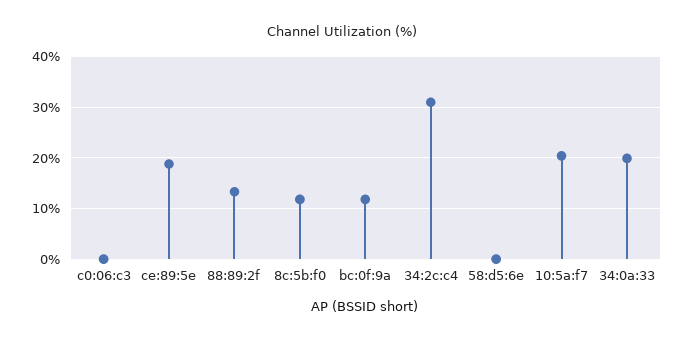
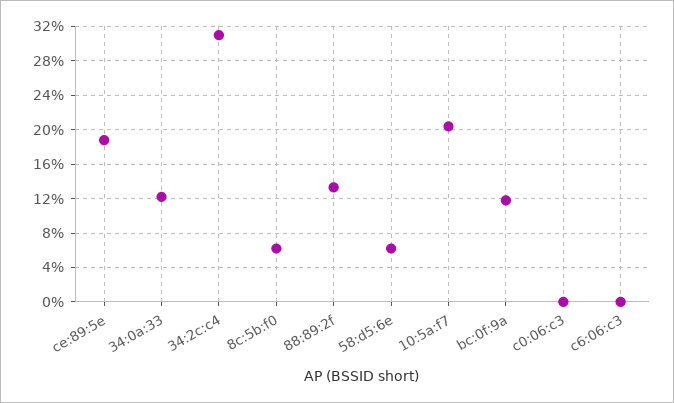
8c:5b:f0: 12 -> 6
58:d5:6e: 0 -> 6
34:0a:33: 20 -> 12
c6:06:c3: none -> 0

